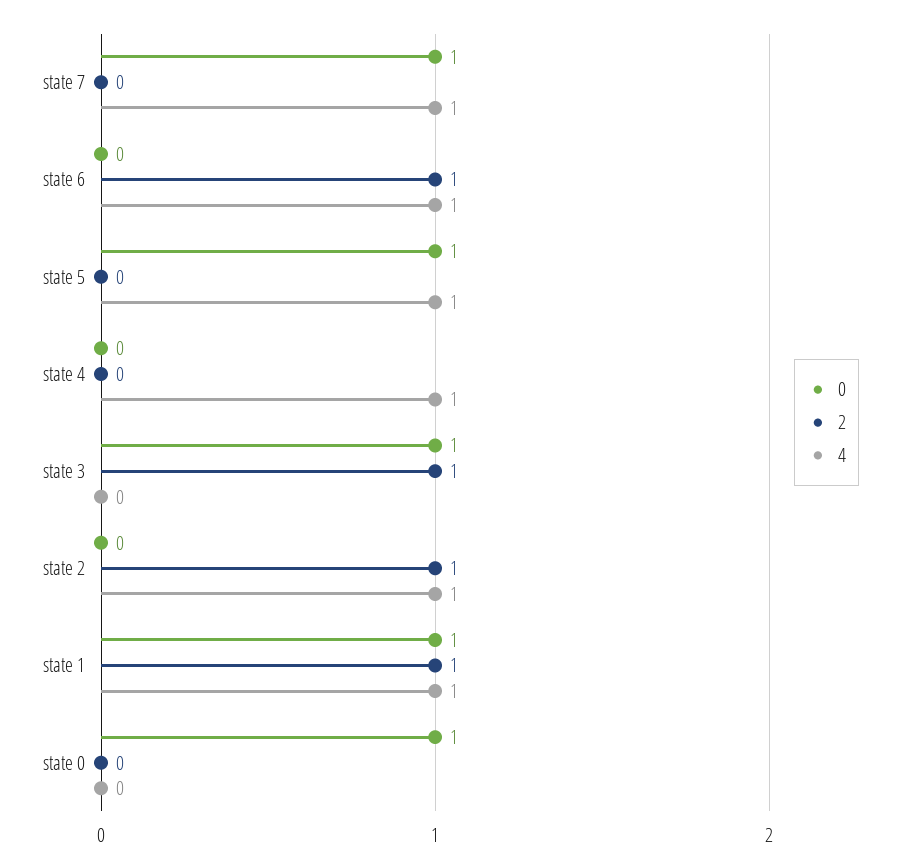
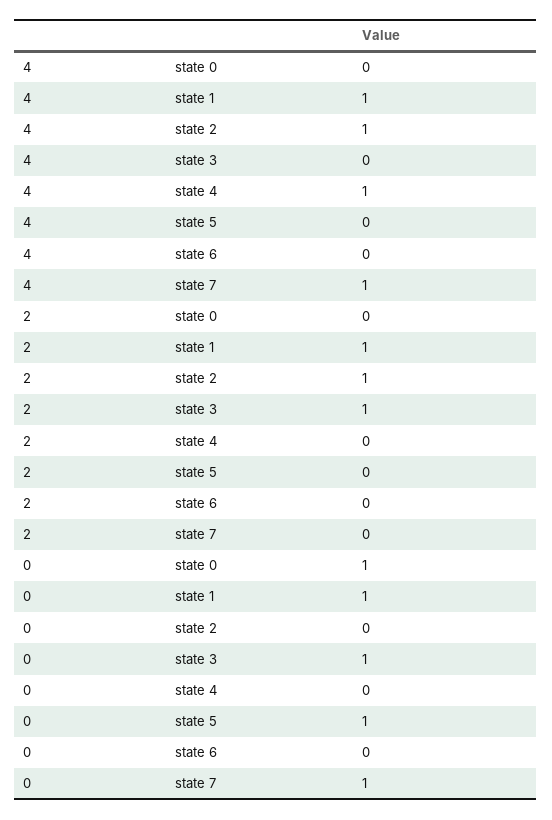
2, state 6: 1 -> 0
4, state 6: 1 -> 0
4, state 5: 1 -> 0

